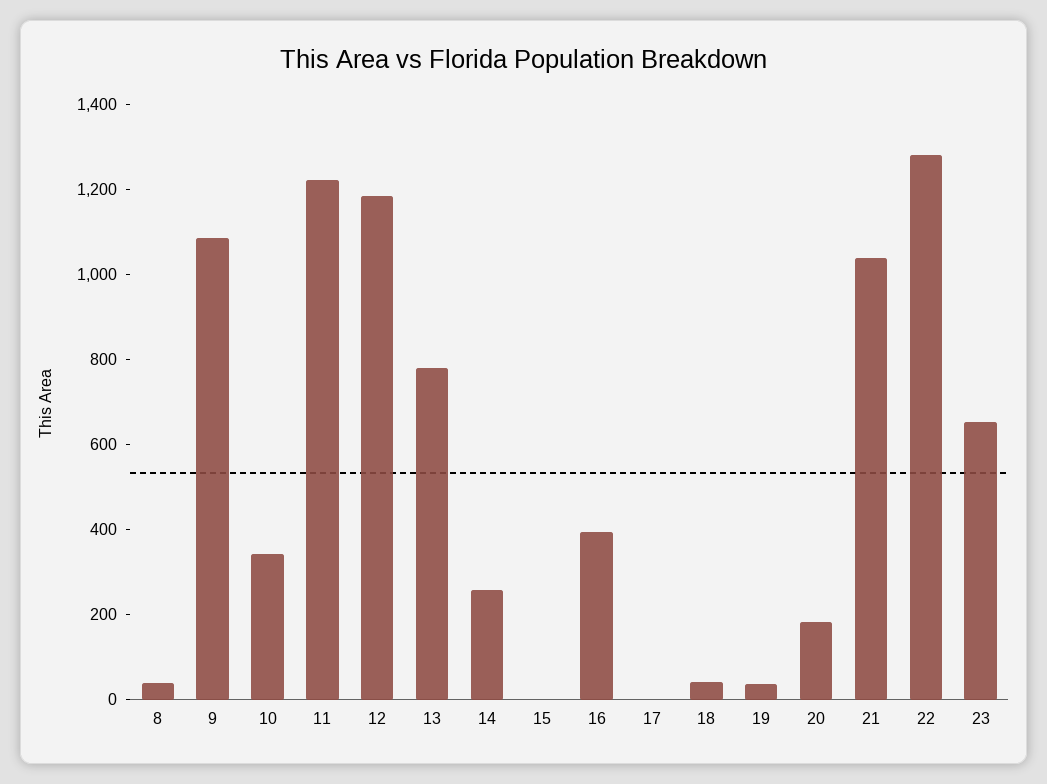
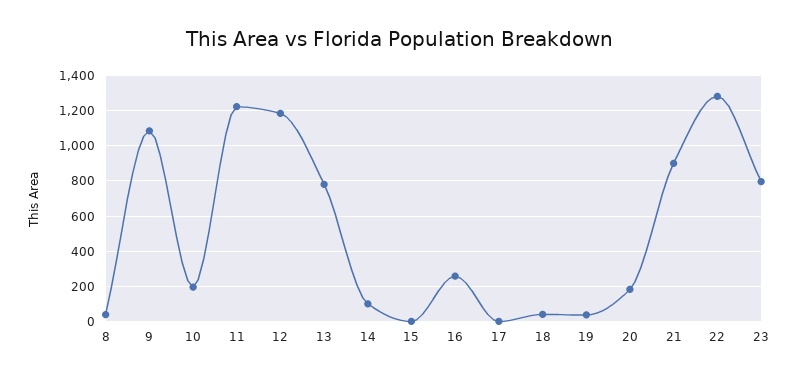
10: 350 -> 200
14: 250 -> 100
16: 400 -> 250
21: 1050 -> 900
23: 650 -> 800

